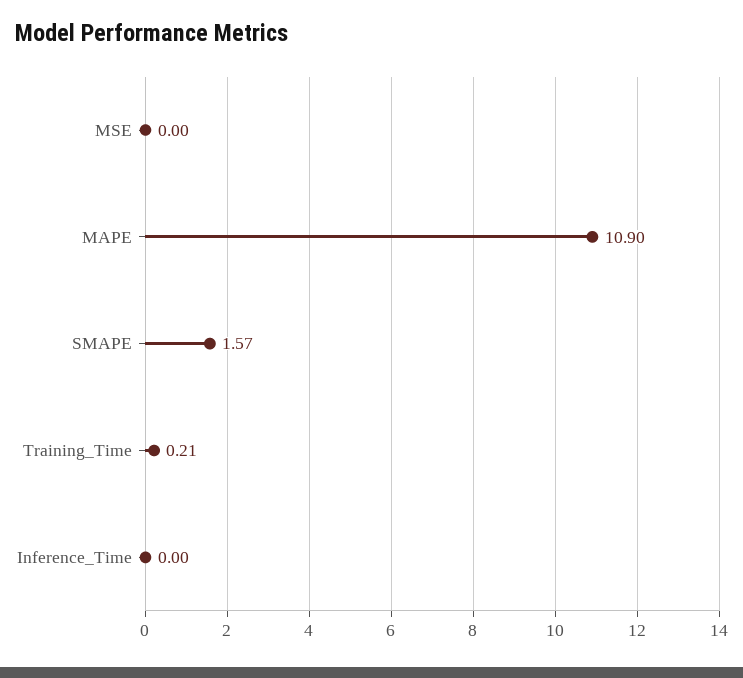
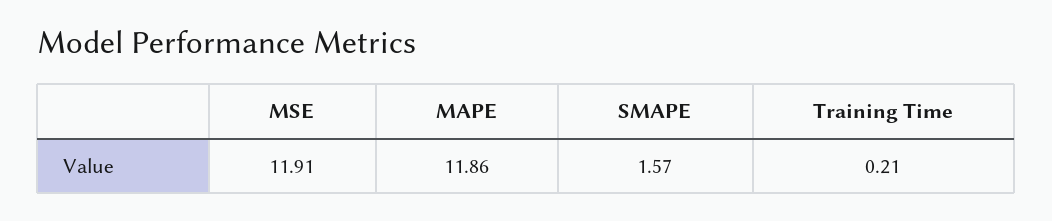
MSE: 0 -> 11.91
MAPE: 10.9 -> 11.86
Inference_Time: 0 -> none

